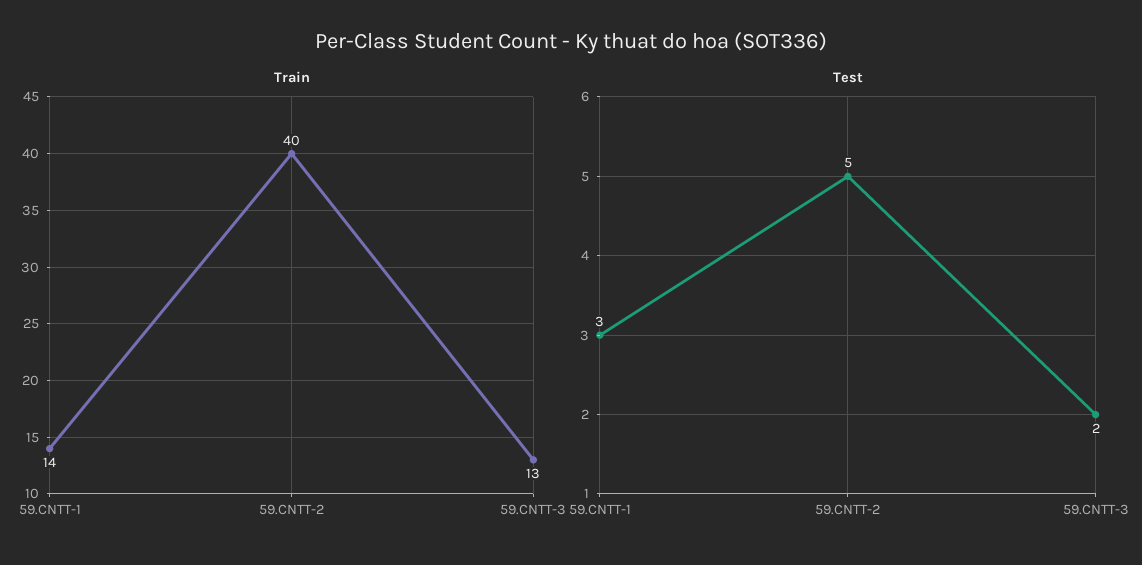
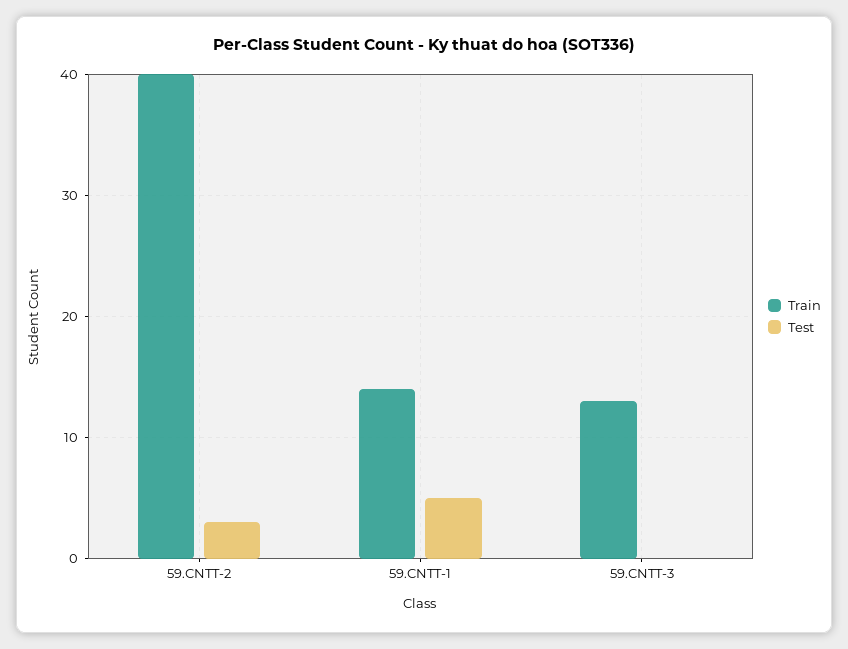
Test, 59.CNTT-1: 3 -> 5
Test, 59.CNTT-2: 5 -> 3
Test, 59.CNTT-3: 2 -> 0

